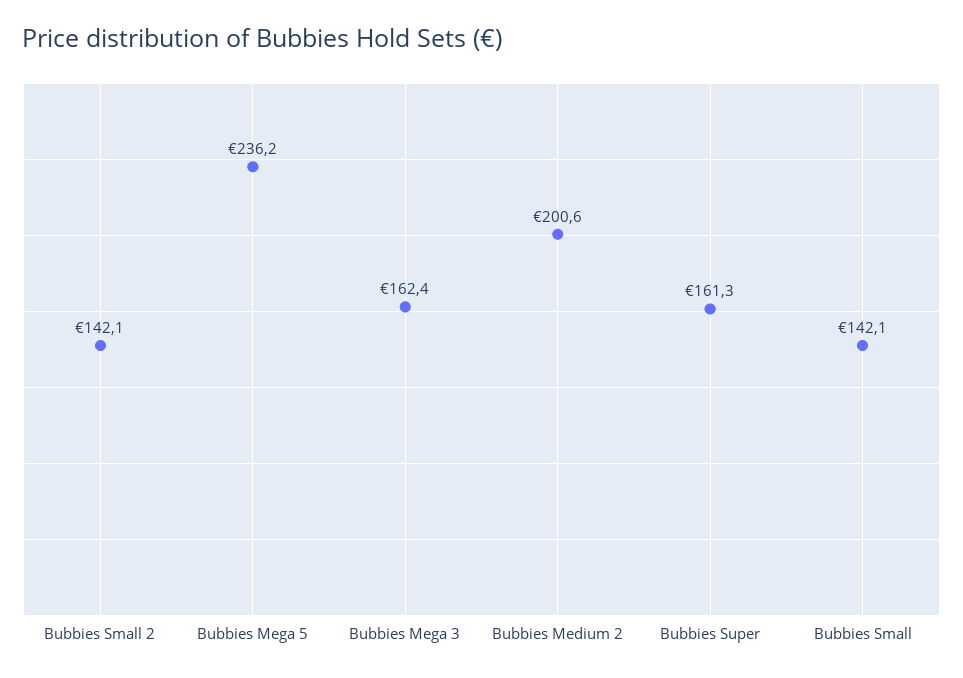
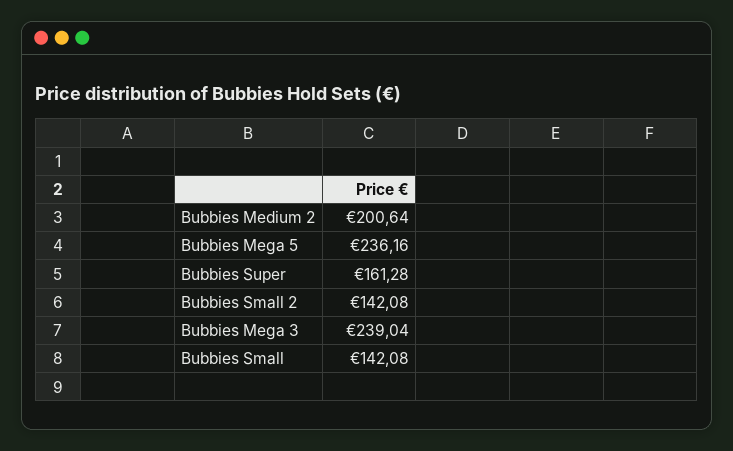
Bubbies Mega 3: 162.4 -> 239.04

